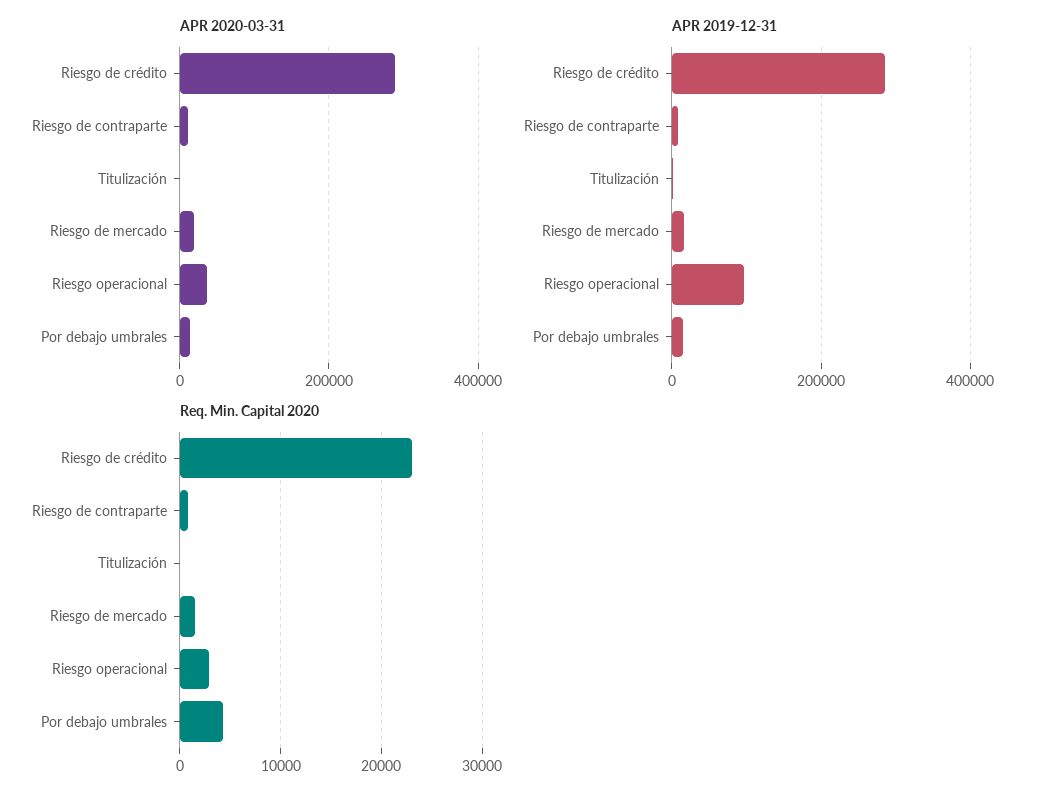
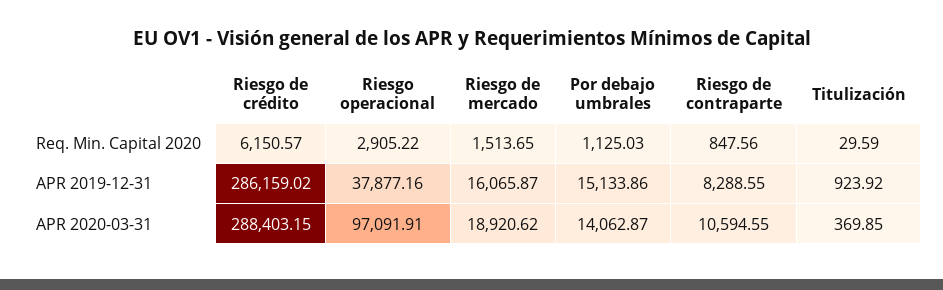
APR 2020-03-31, Riesgo operacional: 40000 -> 97091.91
APR 2019-12-31, Riesgo operacional: 100000 -> 37877.16
Req. Min. Capital 2020, Riesgo de crédito: 23000 -> 6150.57
Req. Min. Capital 2020, Por debajo umbrales: 4000 -> 1125.03

